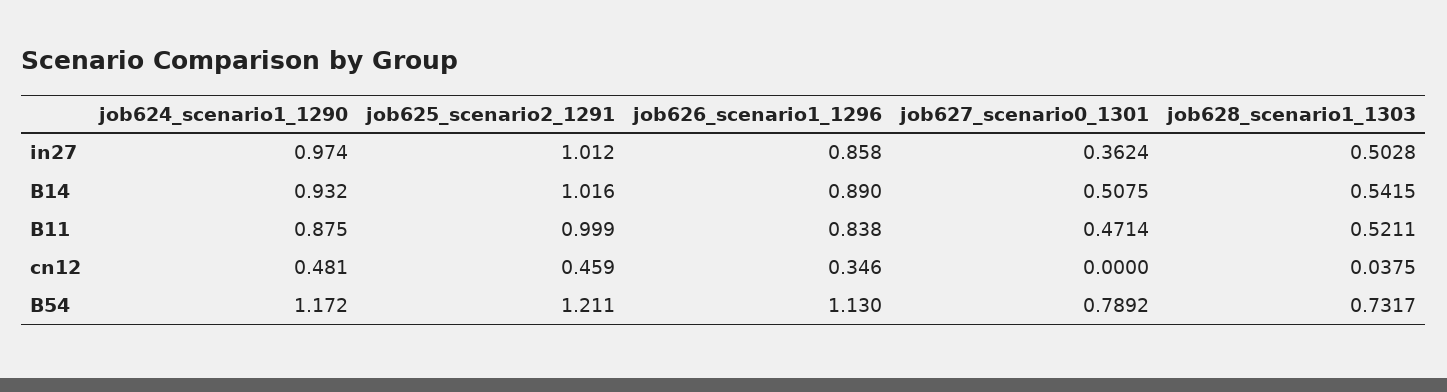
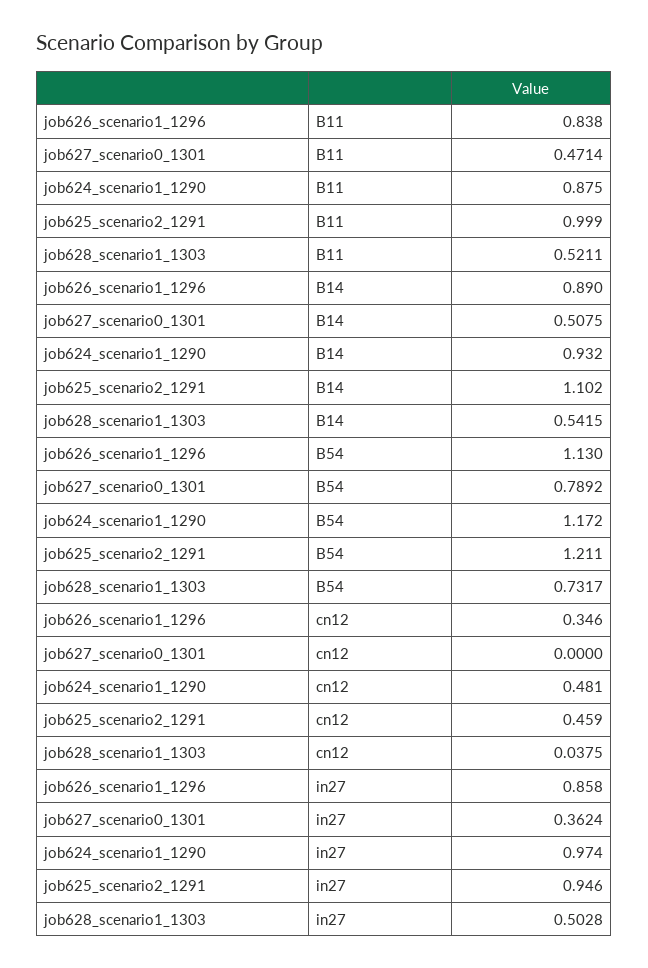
job625_scenario2_1291, in27: 1.012 -> 0.946
job625_scenario2_1291, B14: 1.016 -> 1.102

